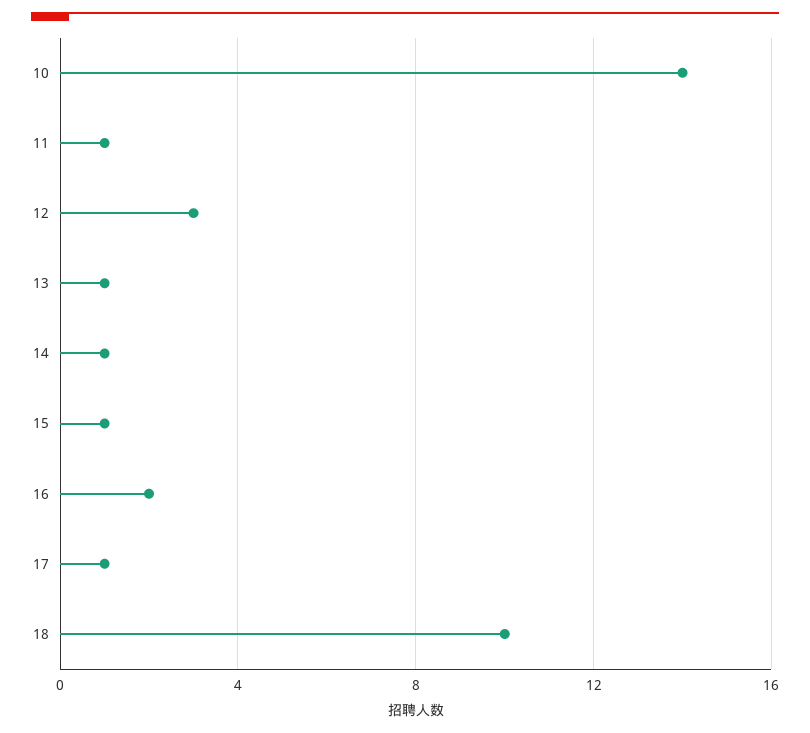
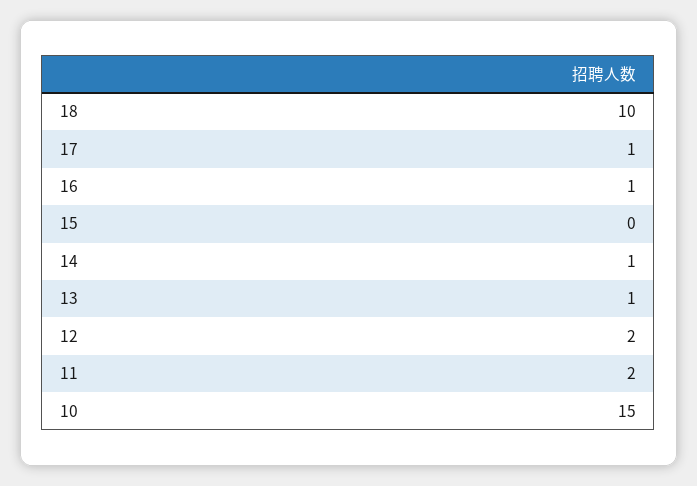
10: 14 -> 15
11: 1 -> 2
12: 3 -> 2
15: 1 -> 0
16: 2 -> 1

